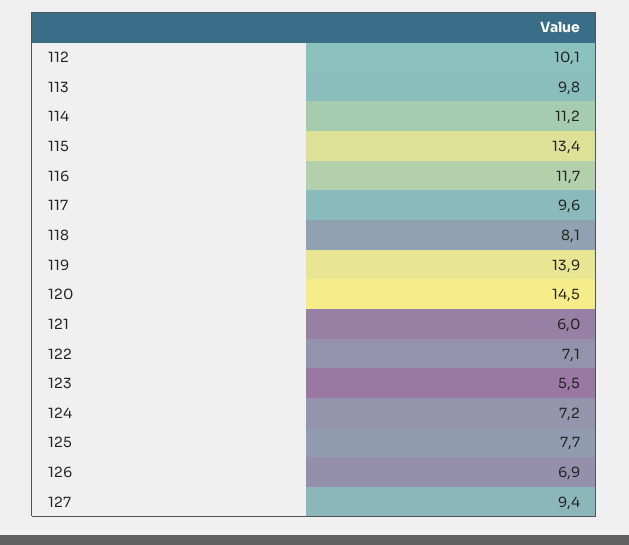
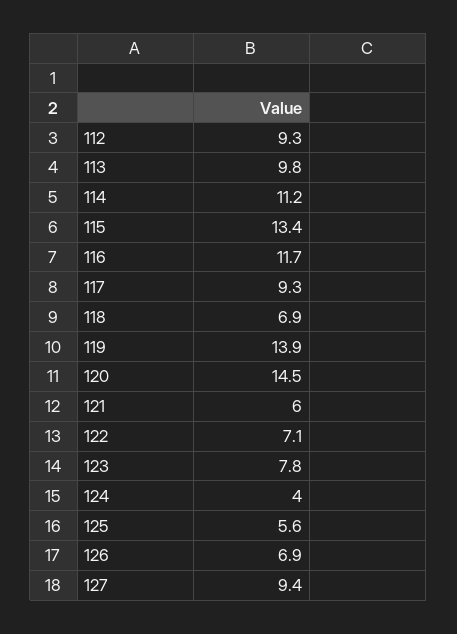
112: 10.1 -> 9.3
117: 9.6 -> 9.3
118: 8.1 -> 6.9
123: 5.5 -> 7.8
124: 7.2 -> 4
125: 7.7 -> 5.6

